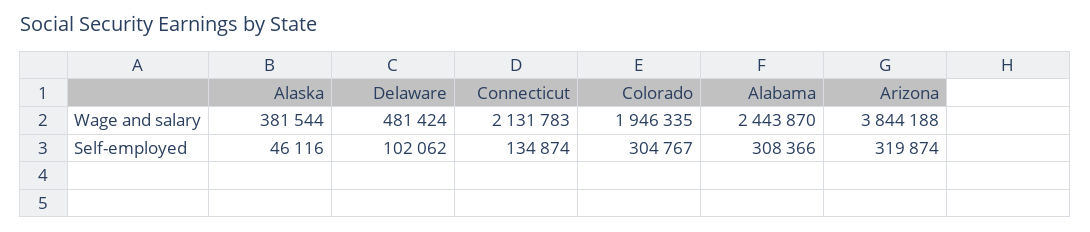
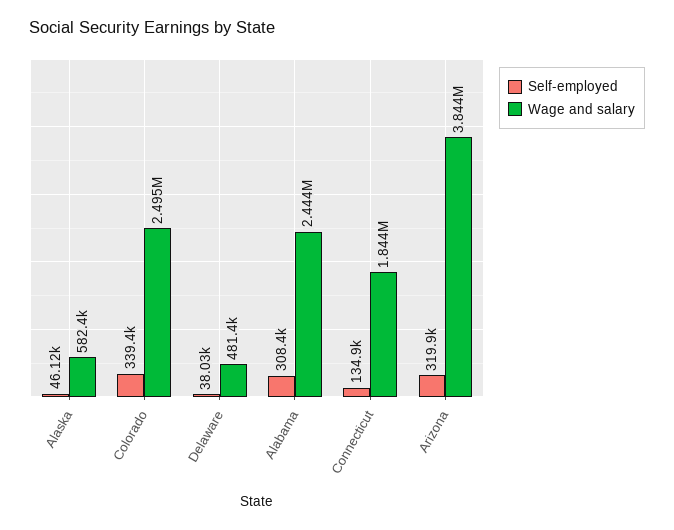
Wage and salary, Alaska: 381544 -> 582400
Wage and salary, Connecticut: 2131783 -> 1844000
Wage and salary, Colorado: 1946335 -> 2495000
Self-employed, Delaware: 102062 -> 38030
Self-employed, Colorado: 304767 -> 339400

